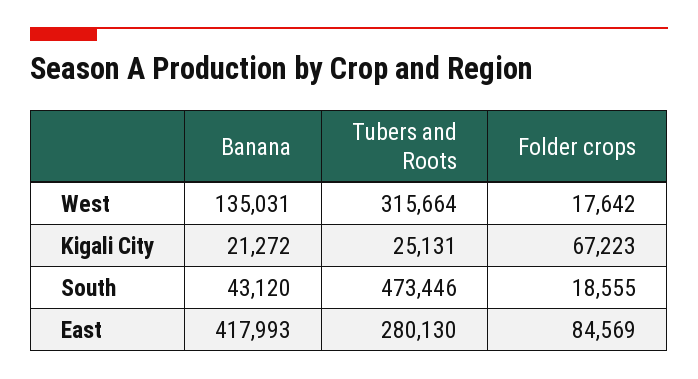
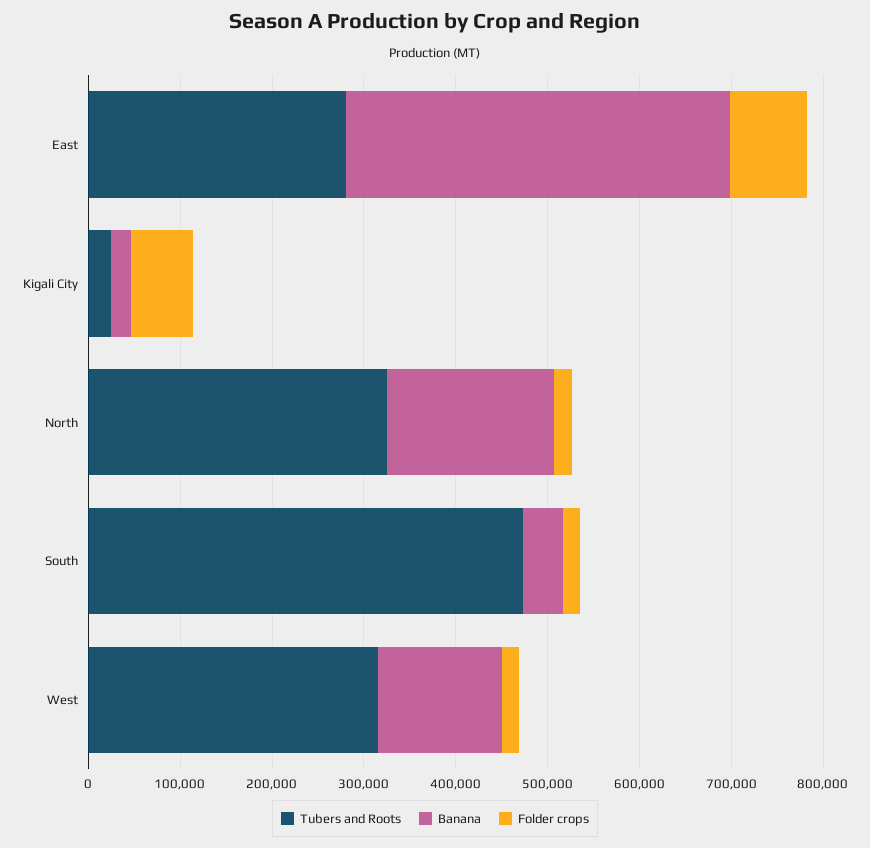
Tubers and Roots, North: none -> 320000
Banana, North: none -> 180000
Folder crops, North: none -> 20000

